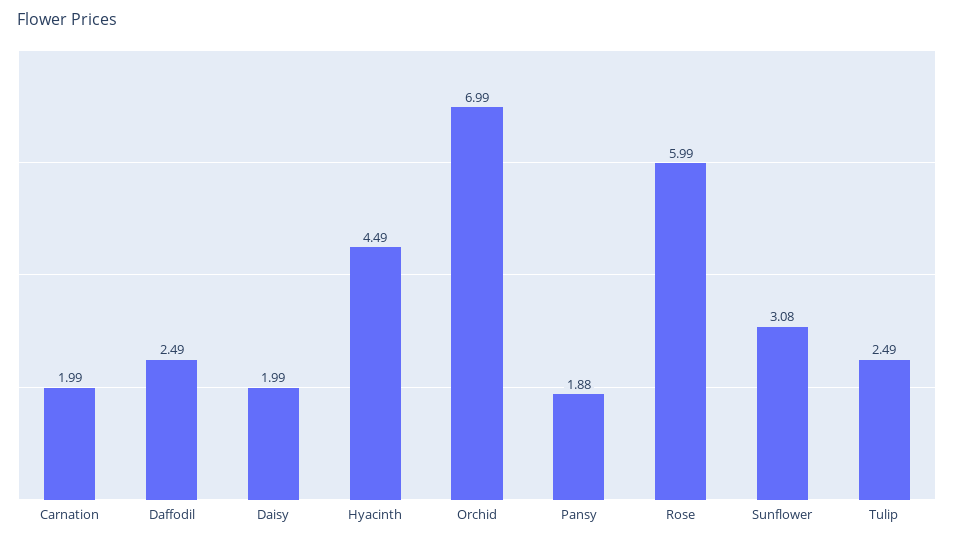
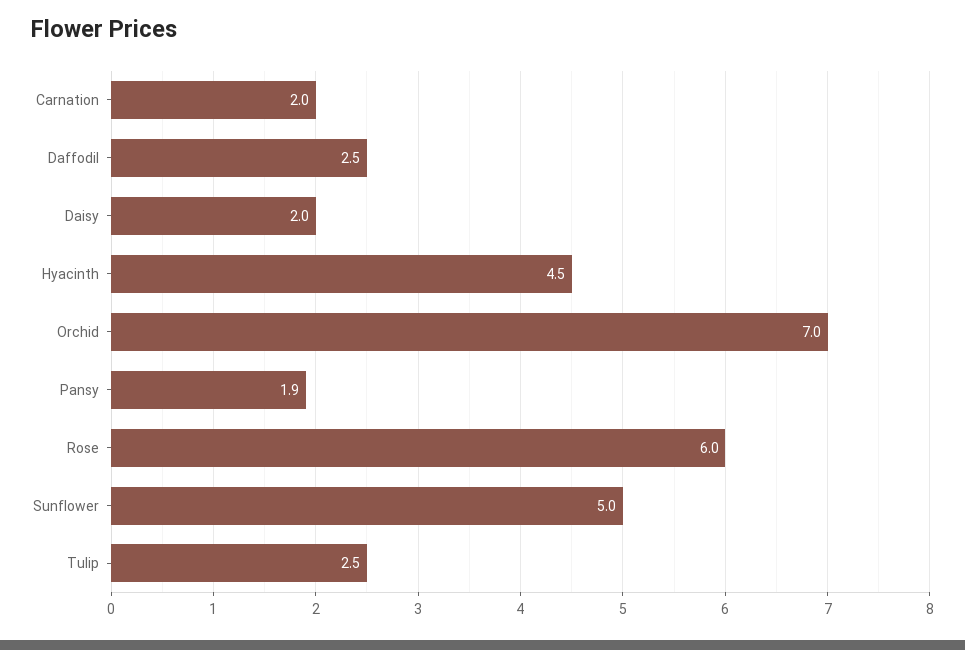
Sunflower: 3.08 -> 5

